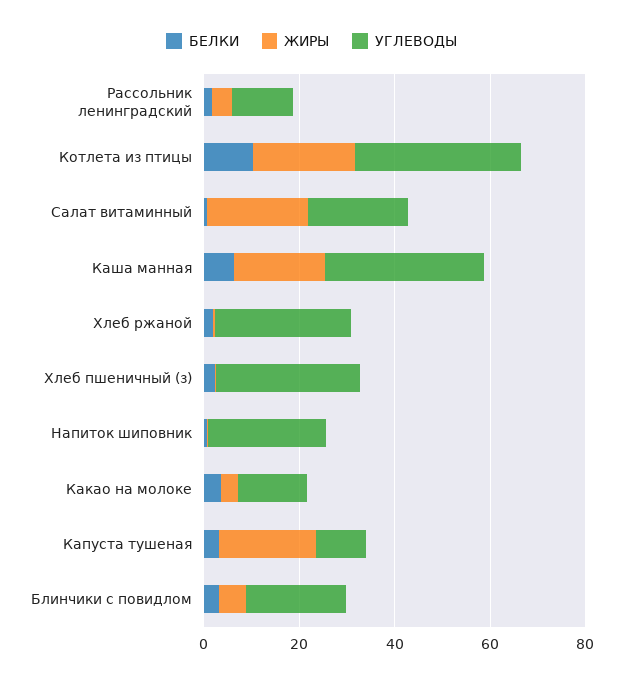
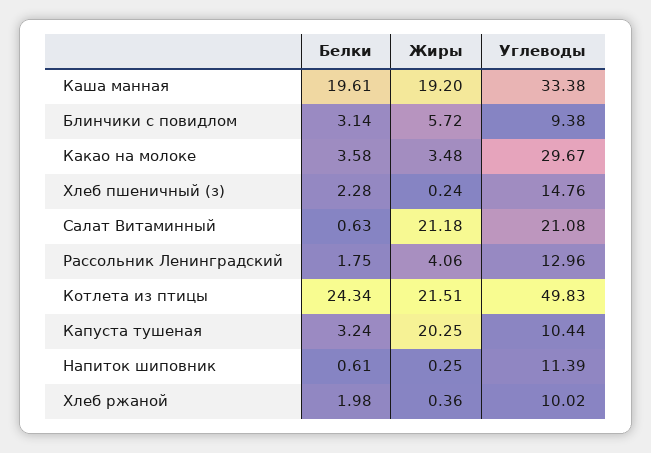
БЕЛКИ, Котлета из птицы: 10 -> 24.34
УГЛЕВОДЫ, Котлета из птицы: 35 -> 49.83
БЕЛКИ, Каша манная: 5 -> 19.61
УГЛЕВОДЫ, Хлеб ржаной: 30 -> 10.02
УГЛЕВОДЫ, Хлеб пшеничный (з): 30 -> 14.76
УГЛЕВОДЫ, Напиток шиповник: 25 -> 11.39
УГЛЕВОДЫ, Какао на молоке: 15 -> 29.67
УГЛЕВОДЫ, Блинчики с повидлом: 20 -> 9.38

